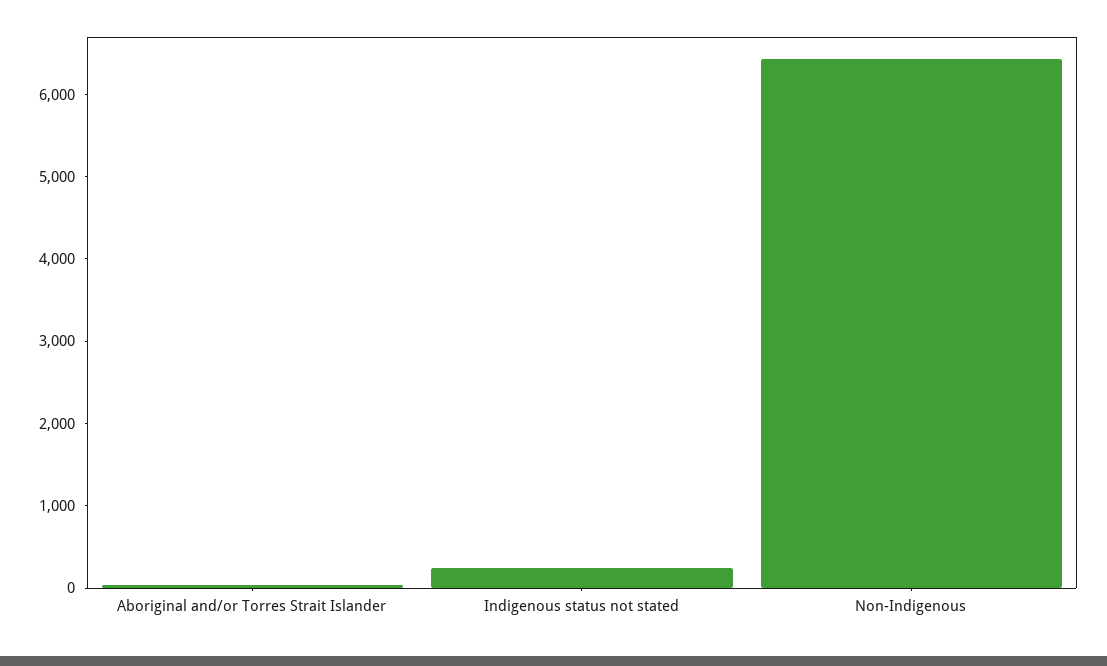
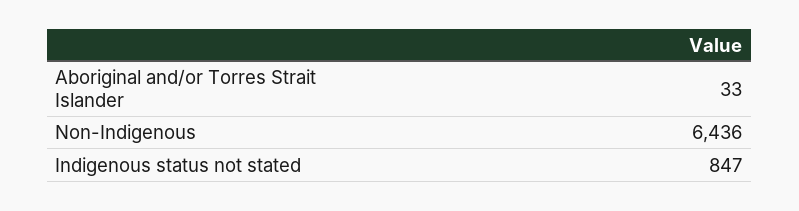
Indigenous status not stated: 200 -> 847

